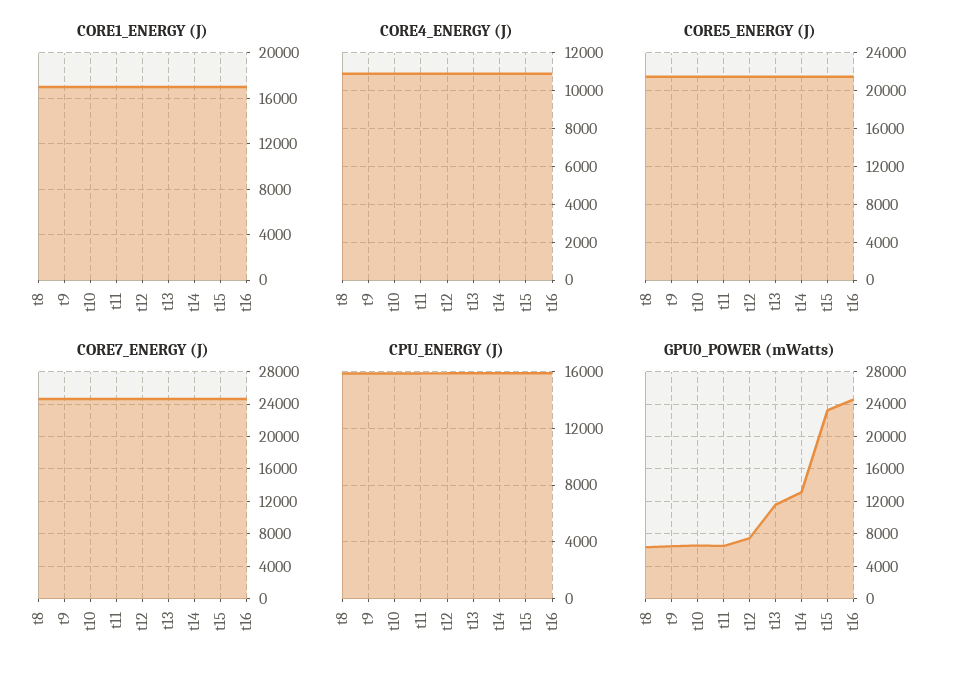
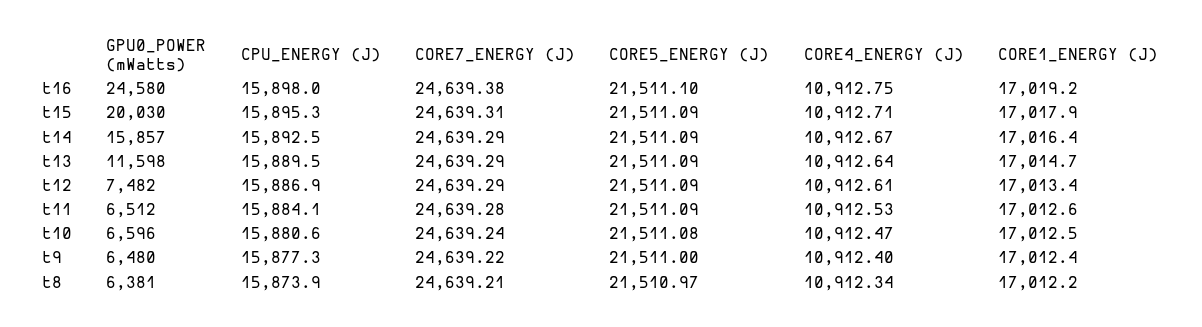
GPU0_POWER (mWatts), t14: 13000 -> 15857
GPU0_POWER (mWatts), t15: 23000 -> 20030

